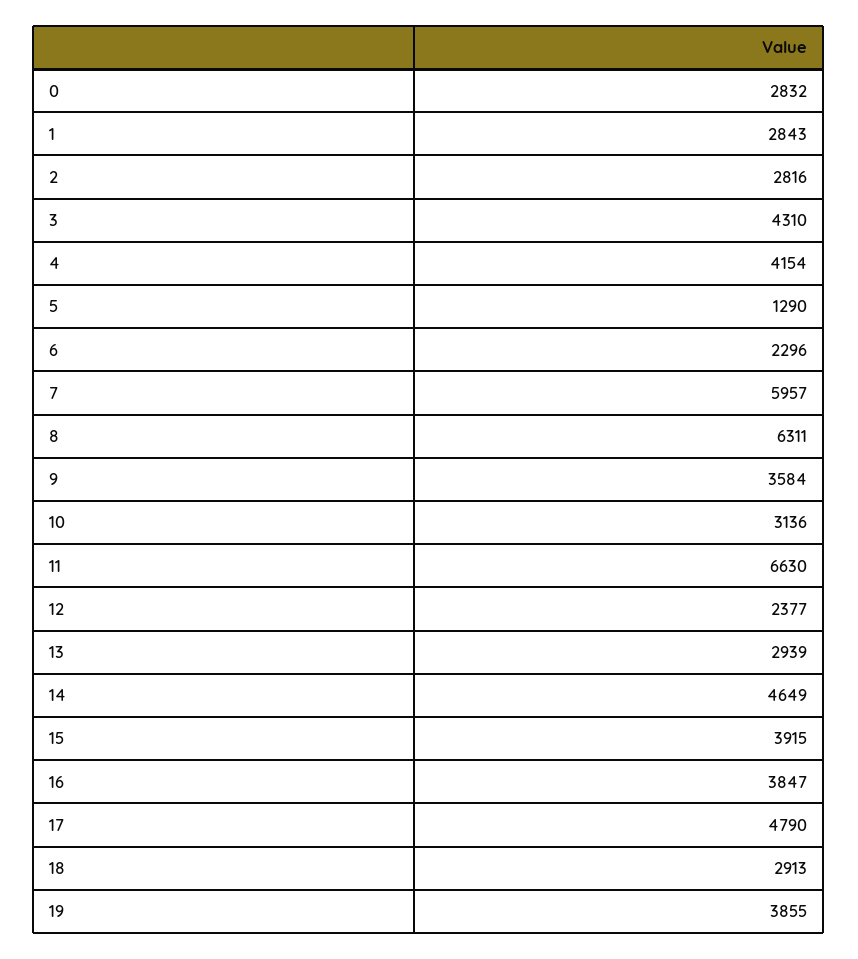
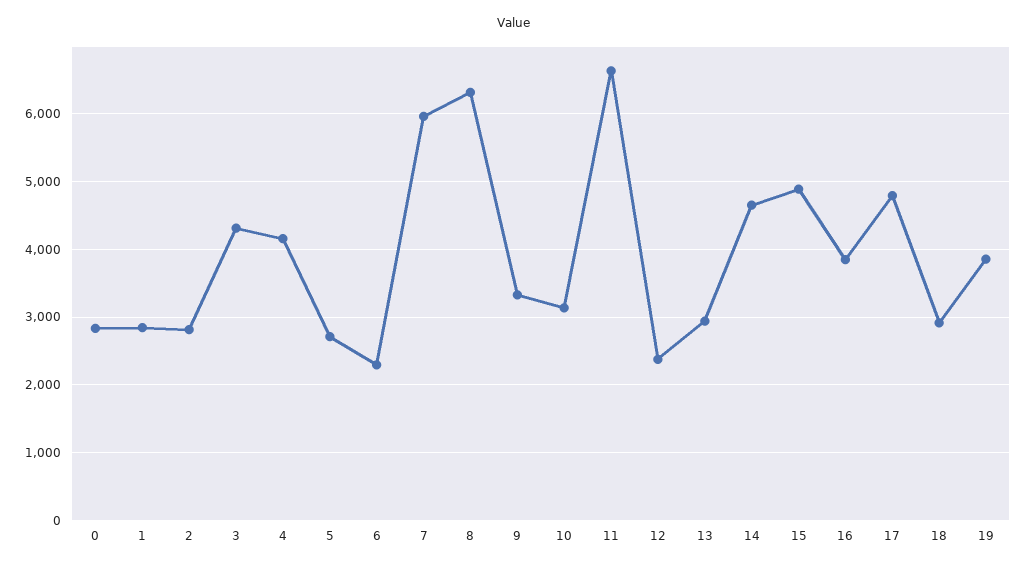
5: 1290 -> 2700
9: 3584 -> 3300
15: 3915 -> 4900

